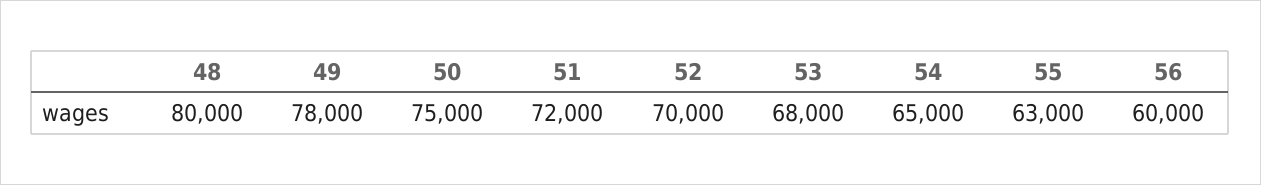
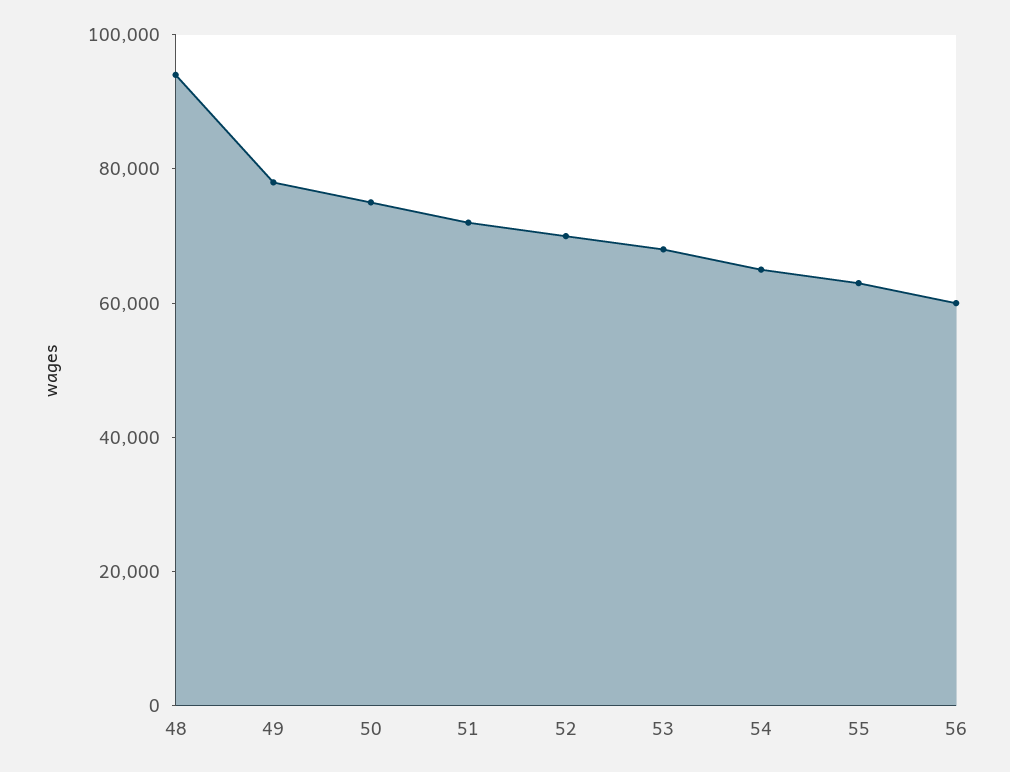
48: 80000 -> 95000

